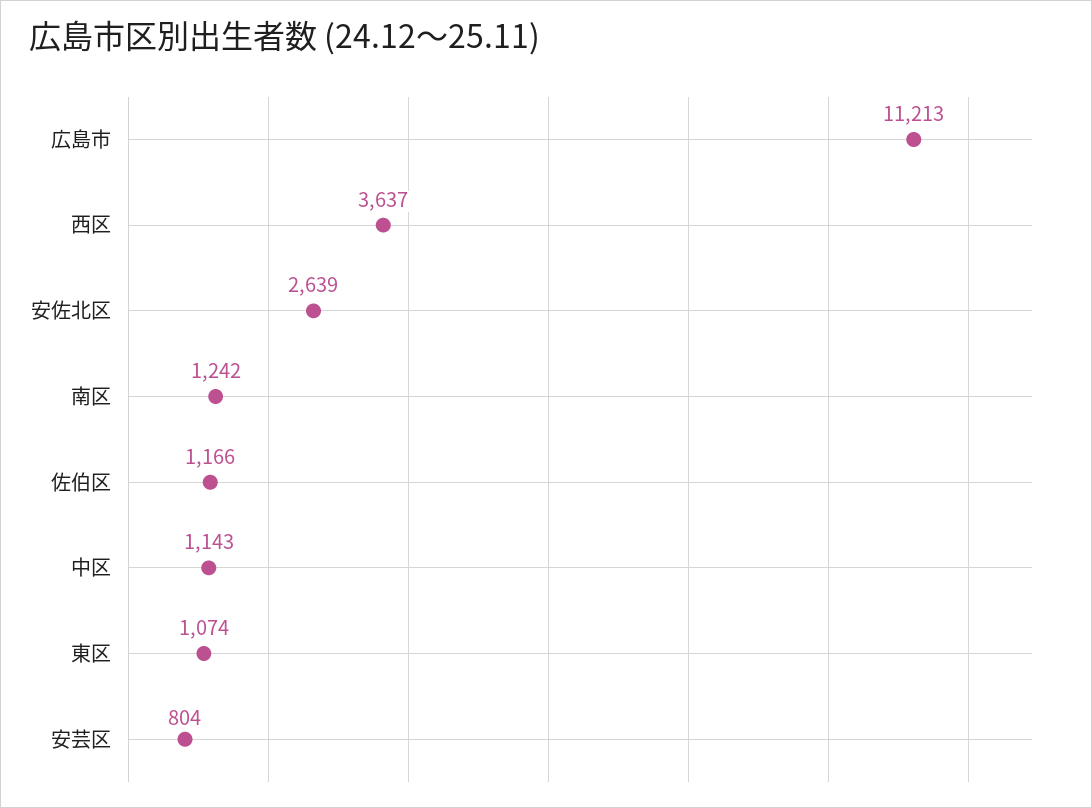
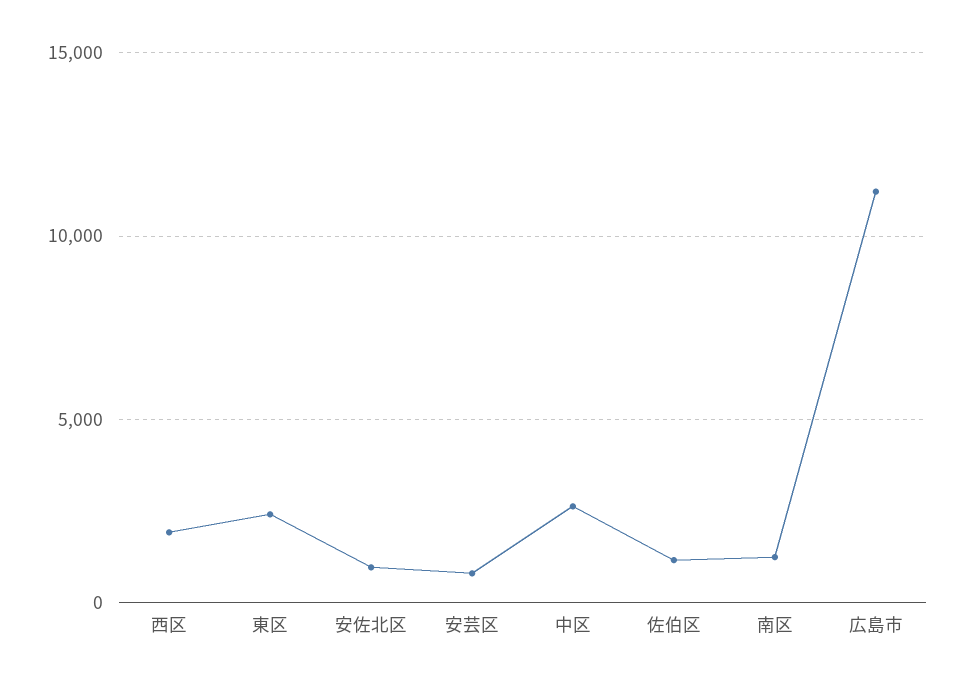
西区: 3637 -> 2000
安佐北区: 2639 -> 1000
中区: 1143 -> 2500
東区: 1074 -> 2500

